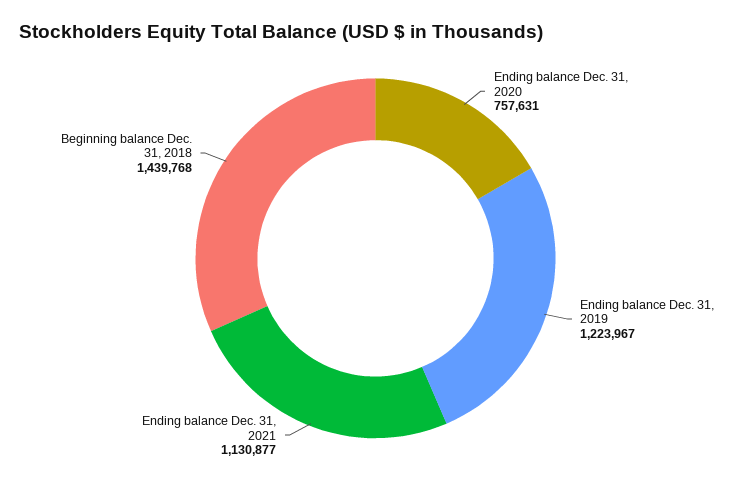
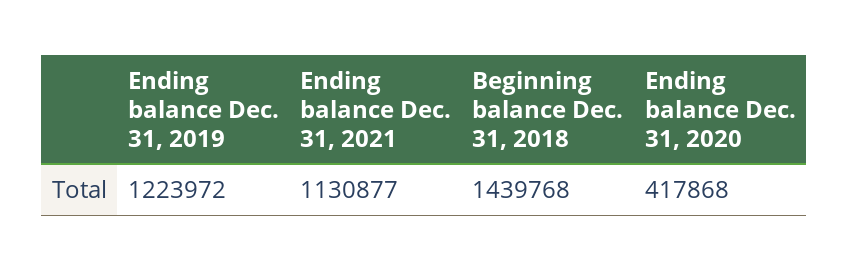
Ending balance Dec. 31, 2020: 757631 -> 417868
Ending balance Dec. 31, 2019: 1223967 -> 1223972

